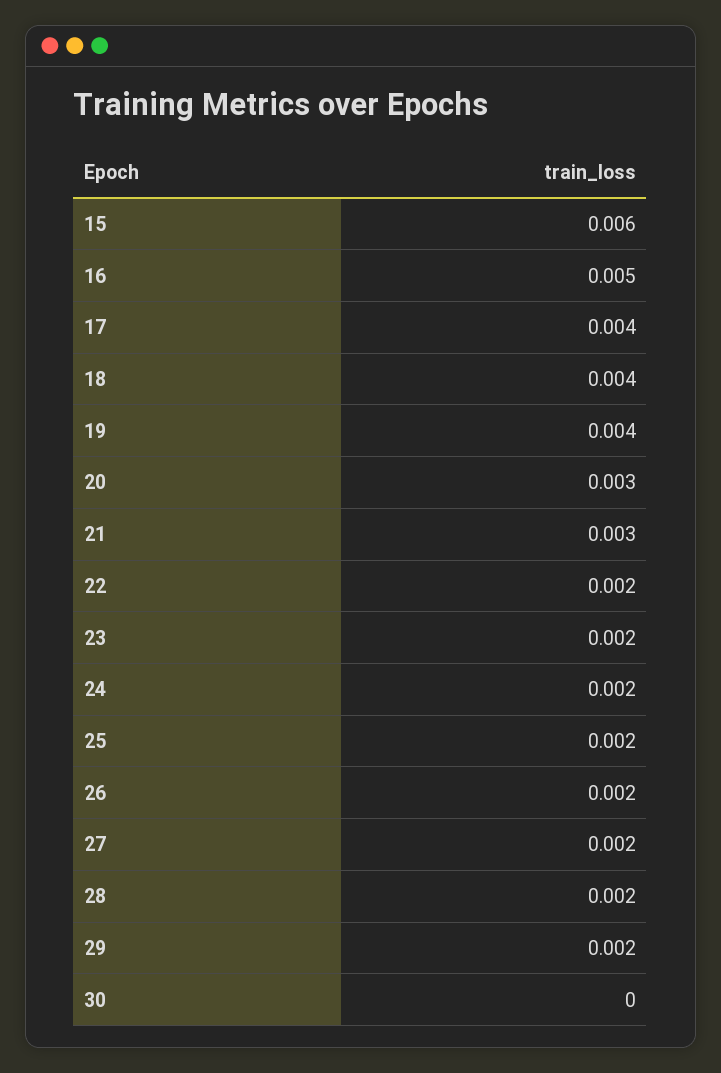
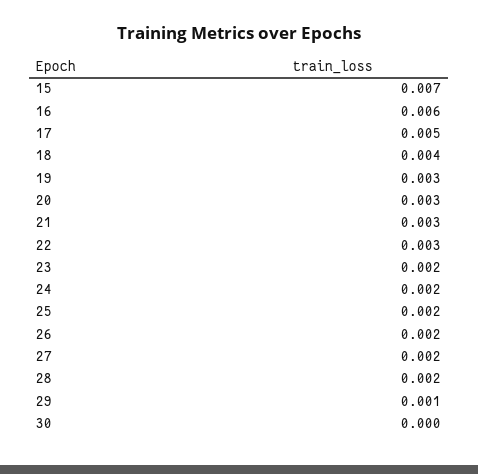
15: 0.006 -> 0.007
16: 0.005 -> 0.006
17: 0.004 -> 0.005
19: 0.004 -> 0.003
22: 0.002 -> 0.003
29: 0.002 -> 0.001

